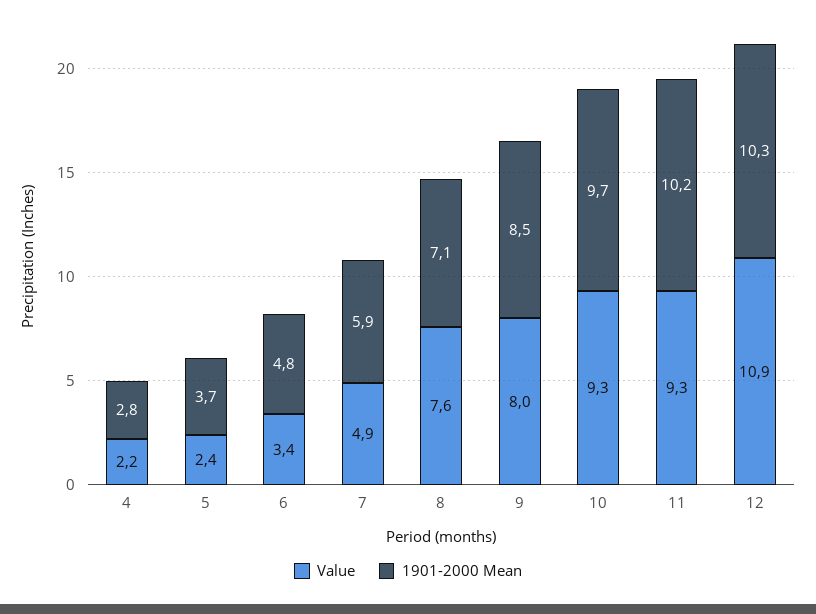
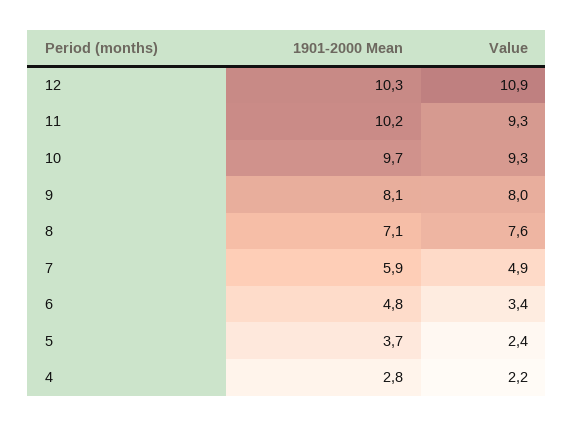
1901-2000 Mean, 9: 8.5 -> 8.1

